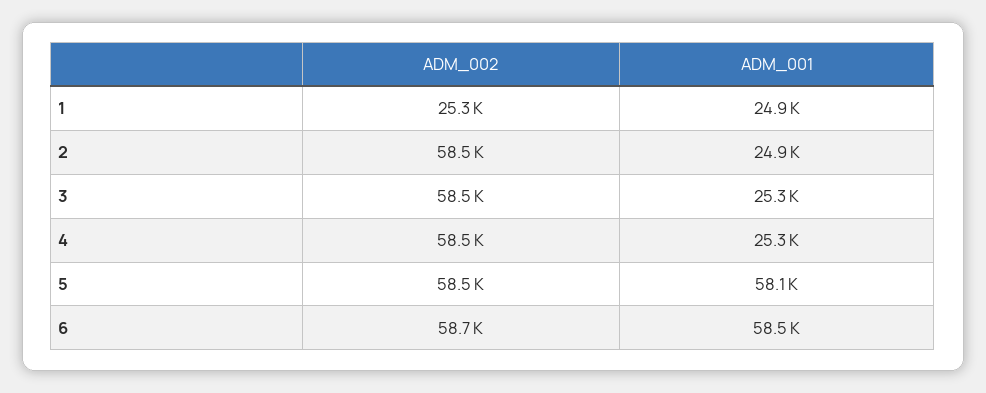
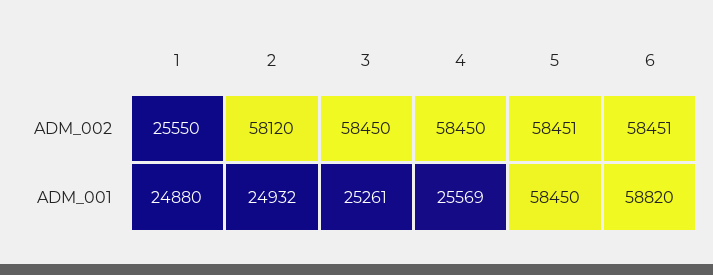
ADM_002, 1: 25300 -> 25550
ADM_002, 2: 58500 -> 58120
ADM_001, 4: 25300 -> 25569
ADM_001, 5: 58100 -> 58450
ADM_002, 6: 58700 -> 58451
ADM_001, 6: 58500 -> 58820

